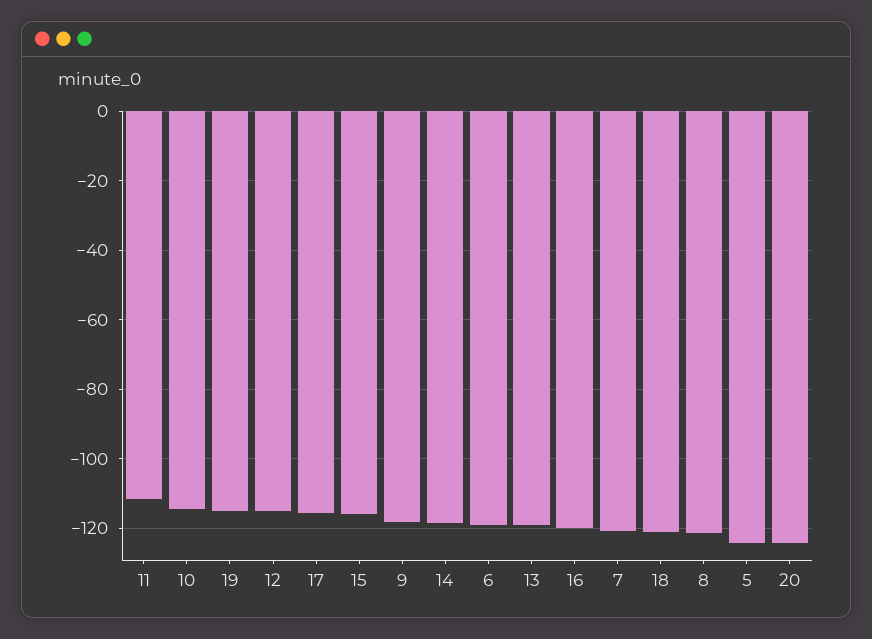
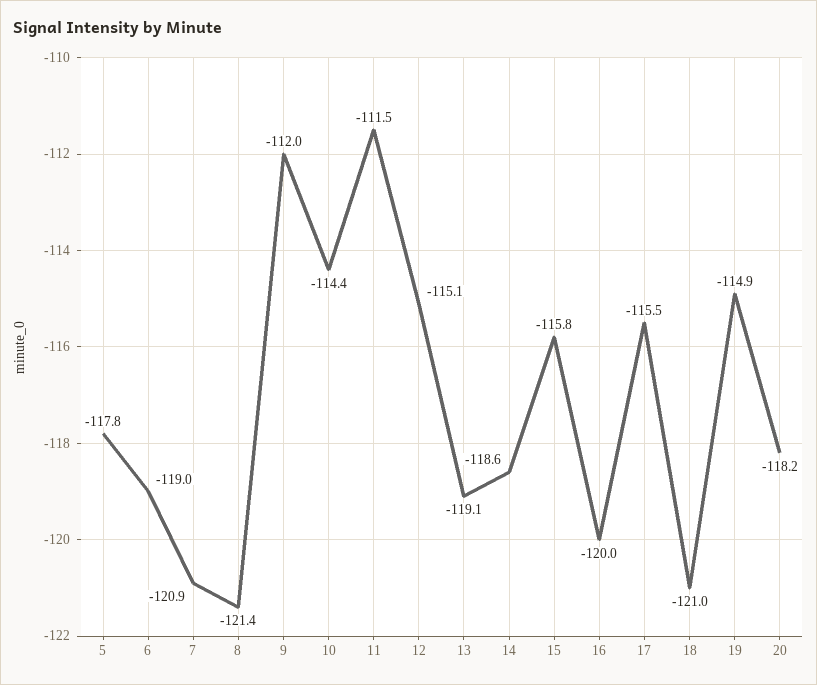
9: -118 -> -112
5: -124 -> -117.8
20: -124 -> -118.2

